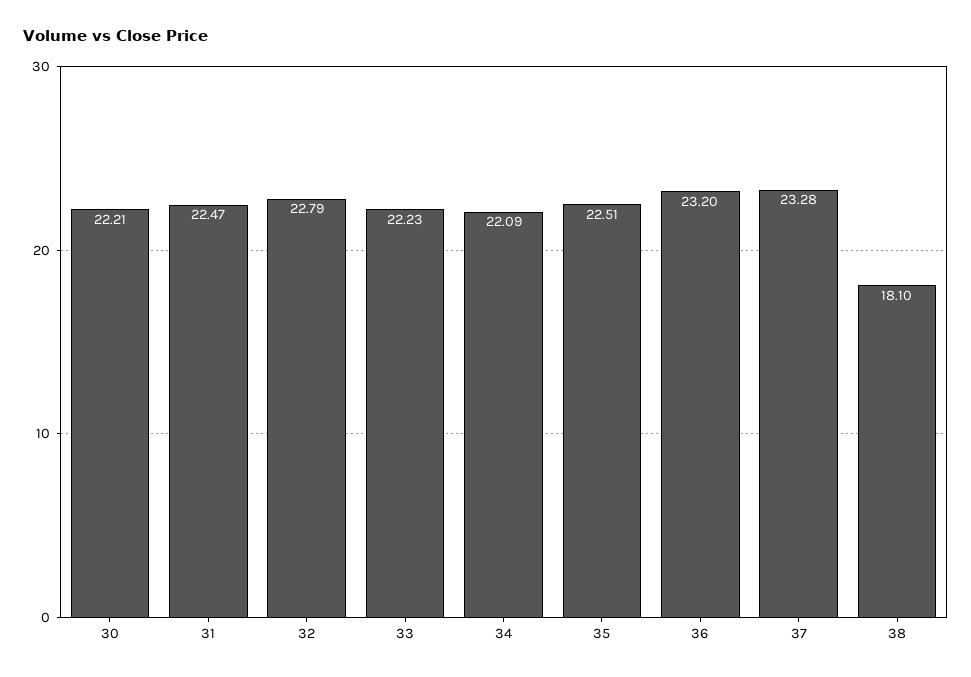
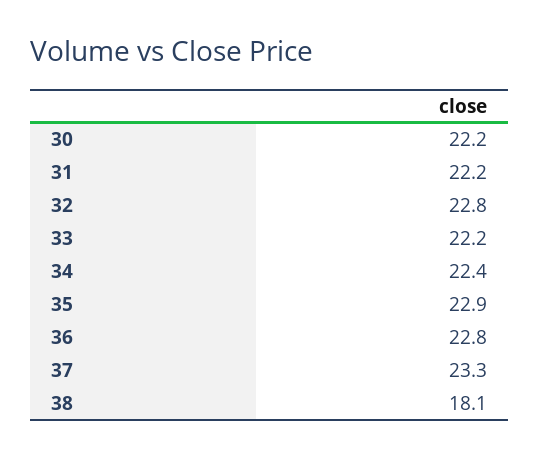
31: 22.47 -> 22.2
34: 22.09 -> 22.4
35: 22.51 -> 22.9
36: 23.2 -> 22.8

